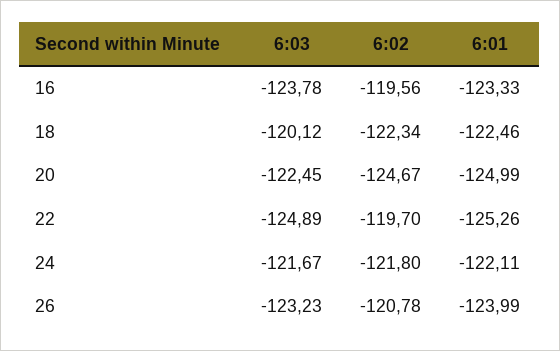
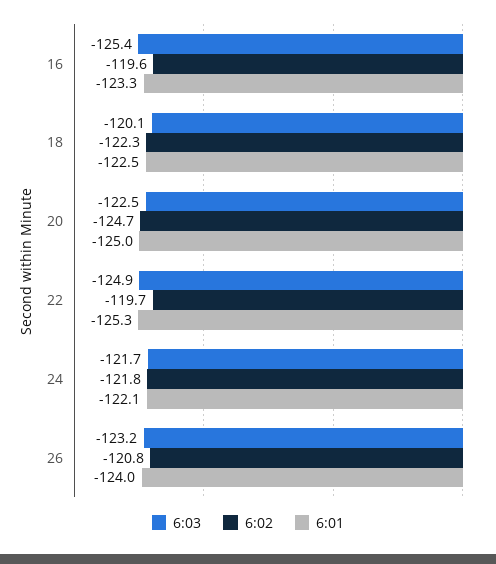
6:03, 16: -123.78 -> -125.4

